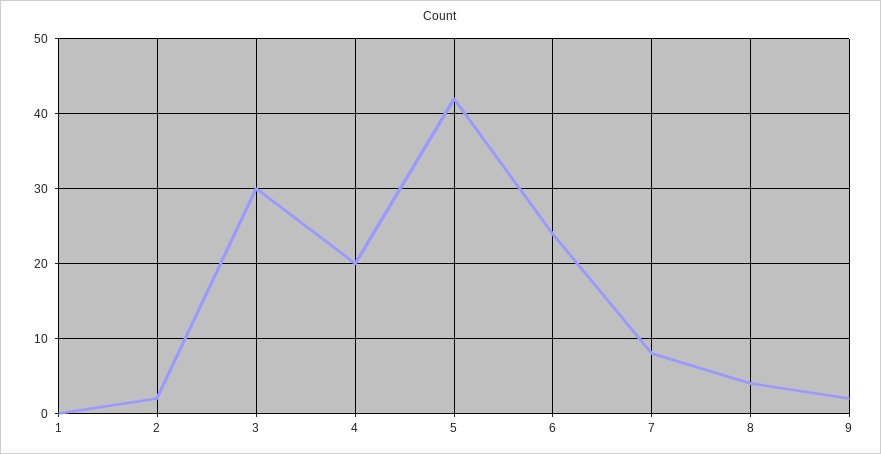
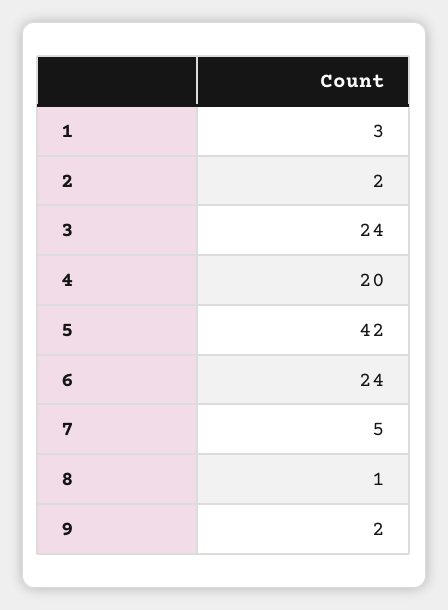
1: 0 -> 3
3: 30 -> 24
7: 8 -> 5
8: 4 -> 1

